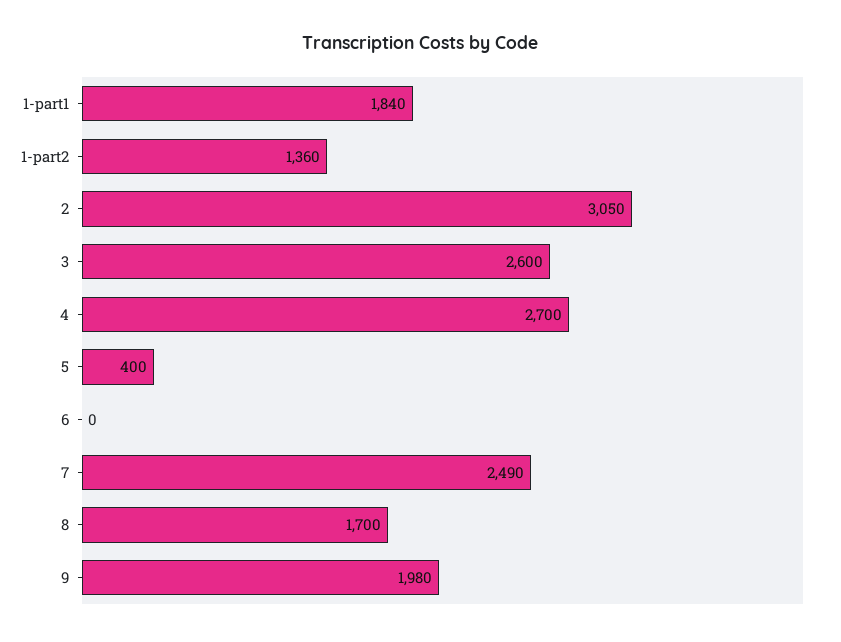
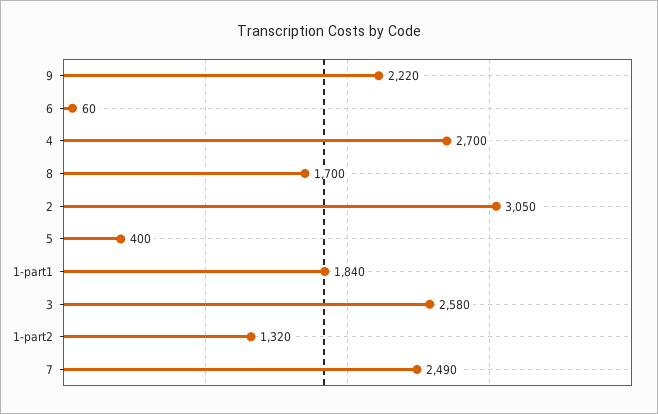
1-part2: 1360 -> 1320
3: 2600 -> 2580
6: 0 -> 60
9: 1980 -> 2220

